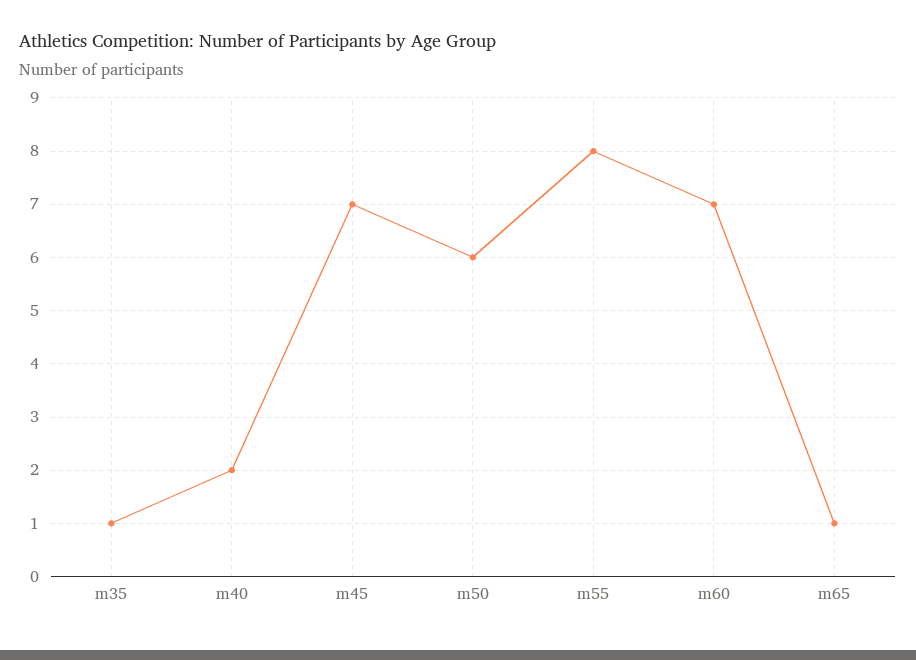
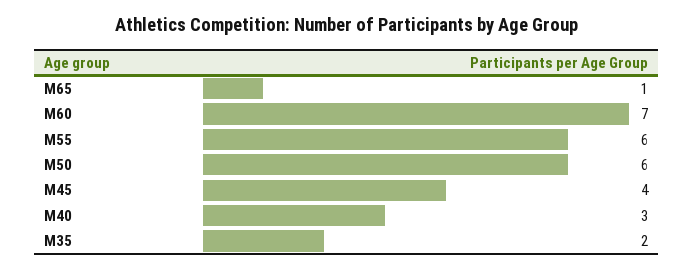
m35: 1 -> 2
m40: 2 -> 3
m45: 7 -> 4
m55: 8 -> 6

